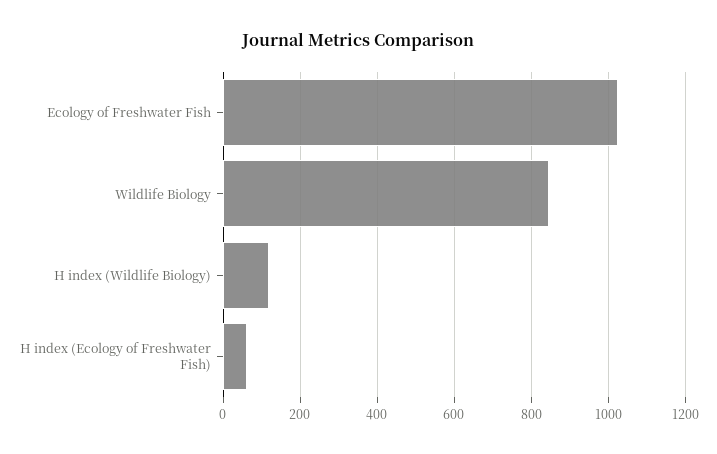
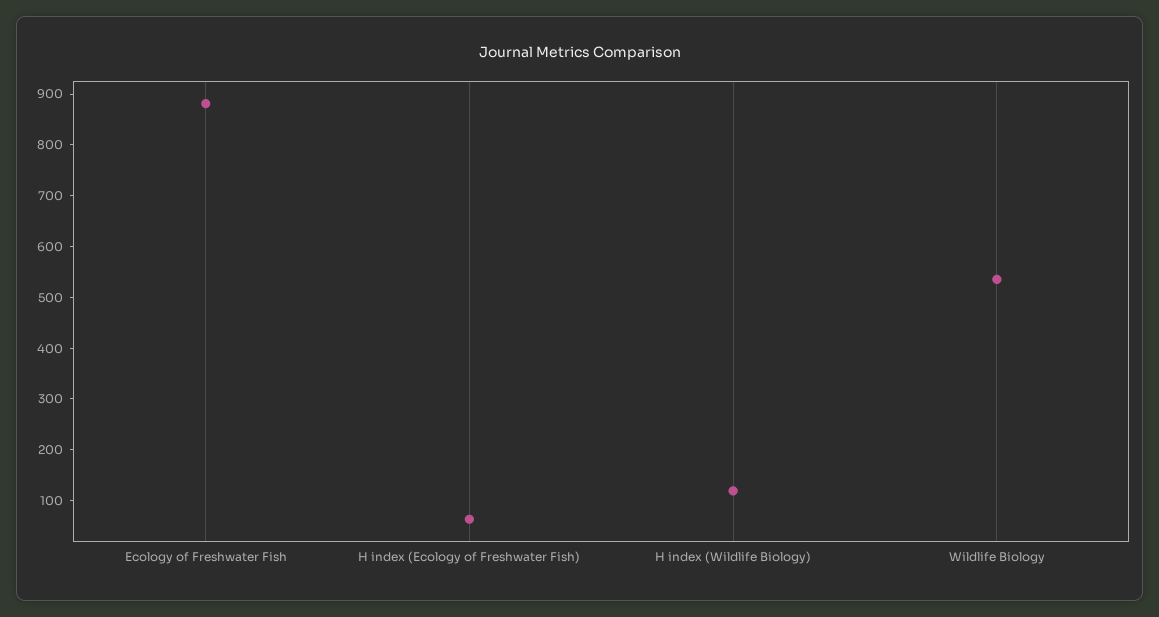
Ecology of Freshwater Fish: 1020 -> 880
Wildlife Biology: 840 -> 540

